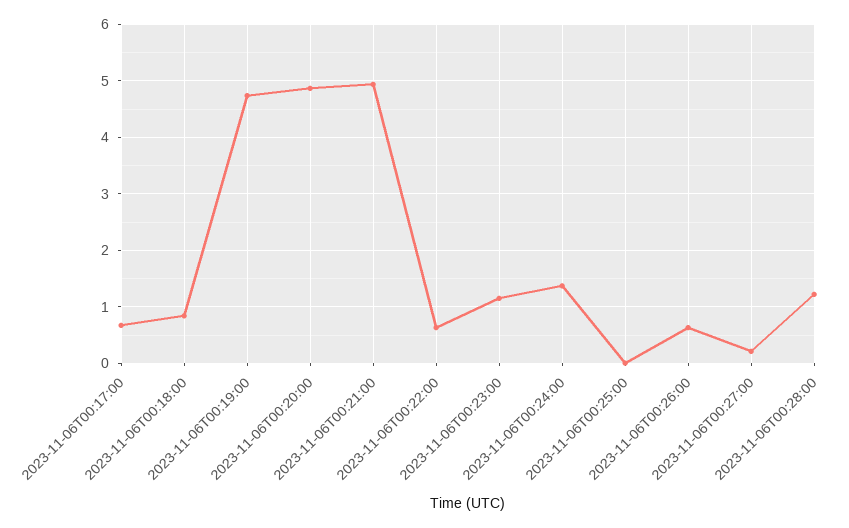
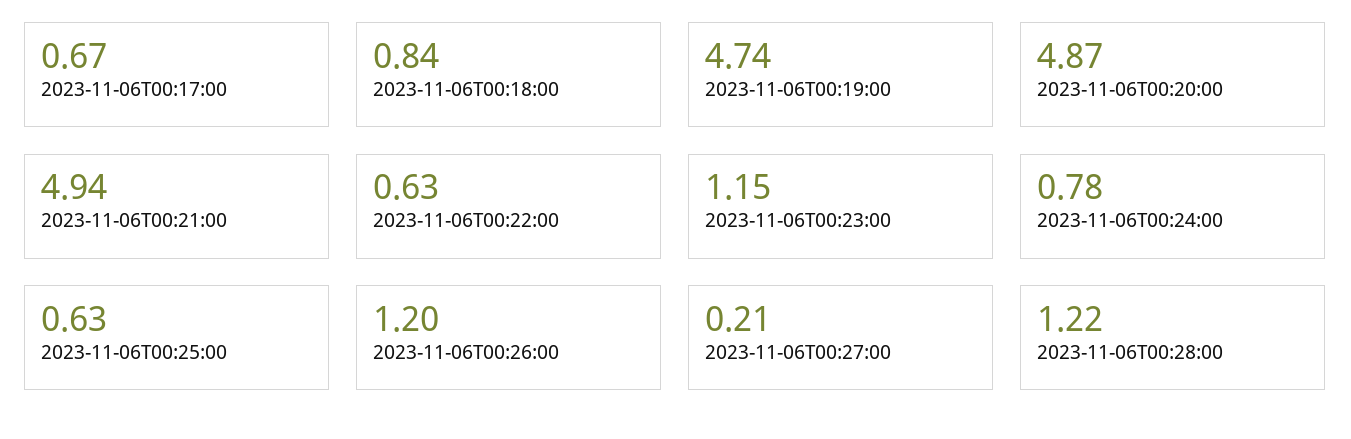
2023-11-06T00:24:00: 1.4 -> 0.78
2023-11-06T00:25:00: 0 -> 0.63
2023-11-06T00:26:00: 0.6 -> 1.2

